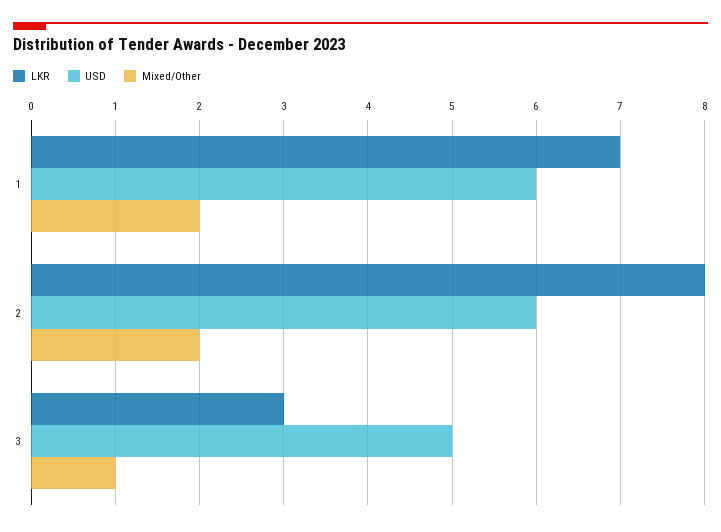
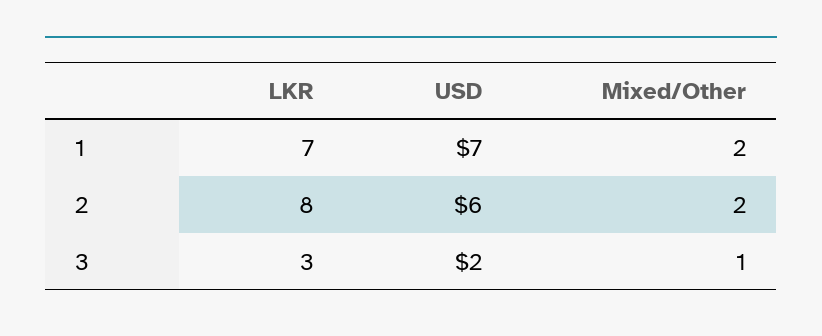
USD, 1: 6 -> 7
USD, 3: 5 -> 2

